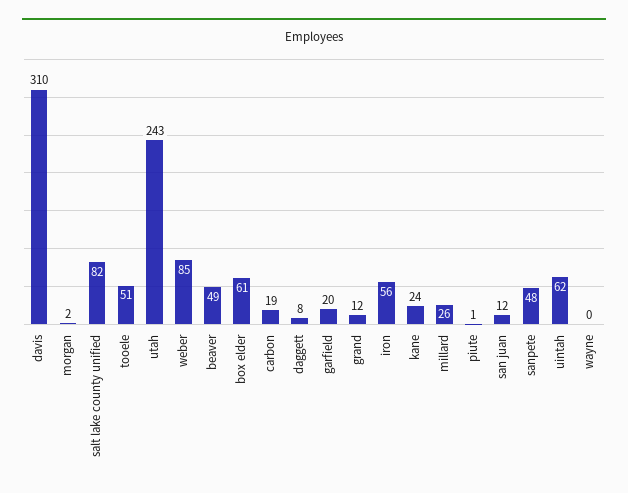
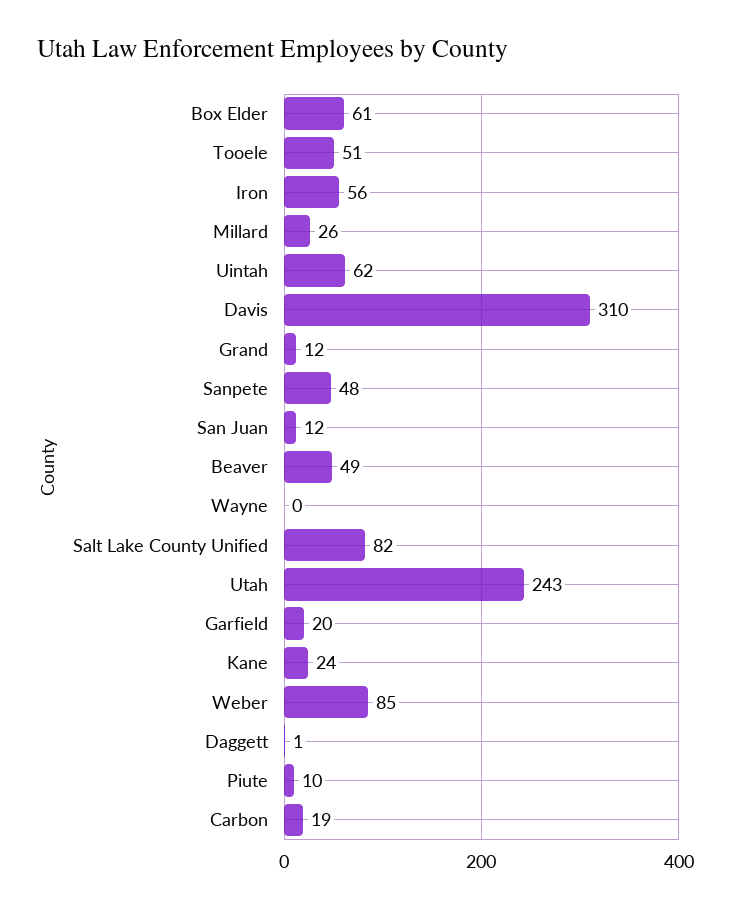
morgan: 2 -> none
daggett: 8 -> 1
piute: 1 -> 10

